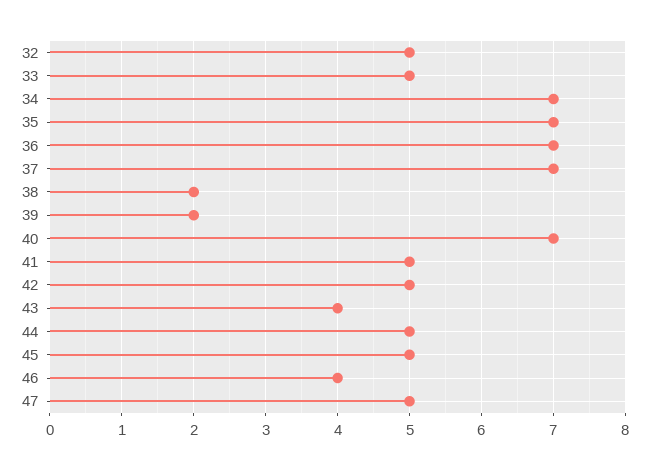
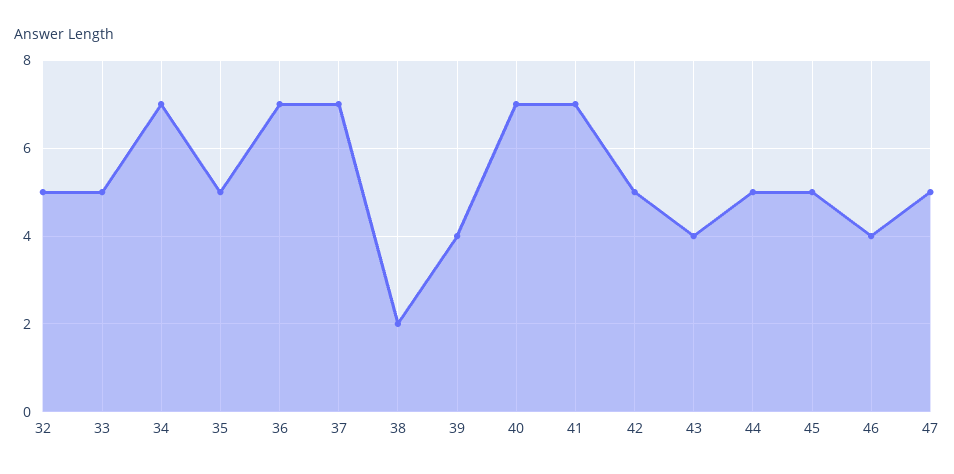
35: 7 -> 5
39: 2 -> 4
41: 5 -> 7

